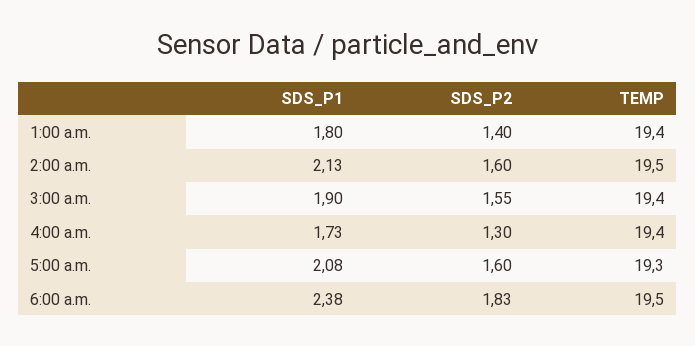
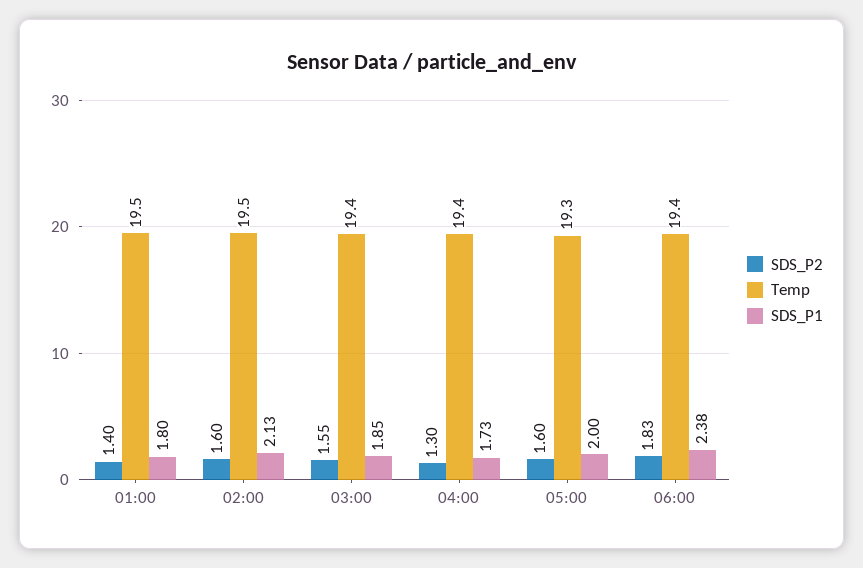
TEMP, 1:00 a.m.: 19.4 -> 19.5
SDS_P1, 3:00 a.m.: 1.9 -> 1.85
SDS_P1, 5:00 a.m.: 2.08 -> 2
TEMP, 6:00 a.m.: 19.5 -> 19.4

